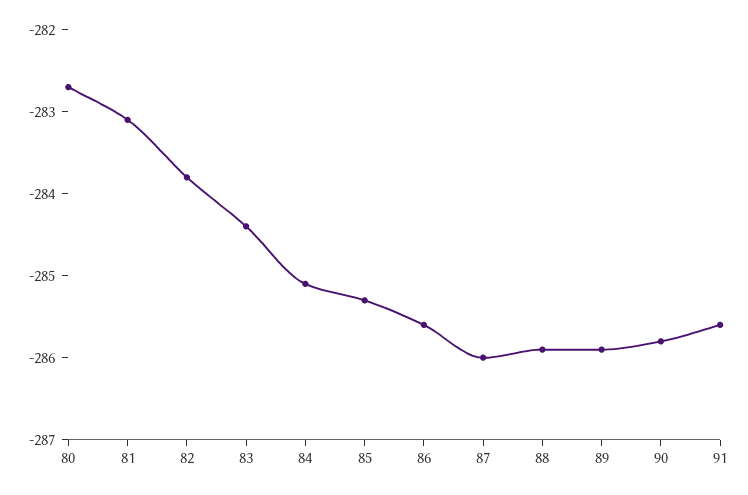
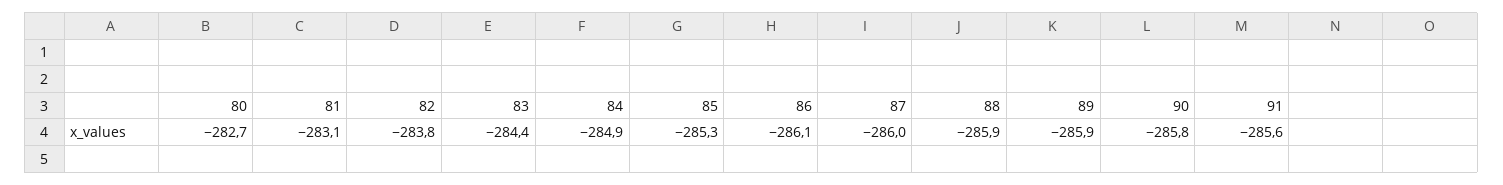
84: -285.1 -> -284.9
86: -285.6 -> -286.1

